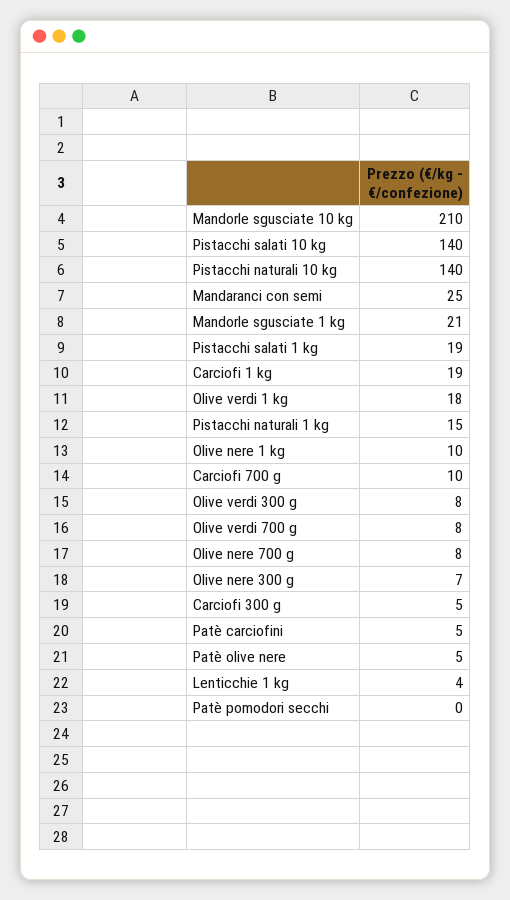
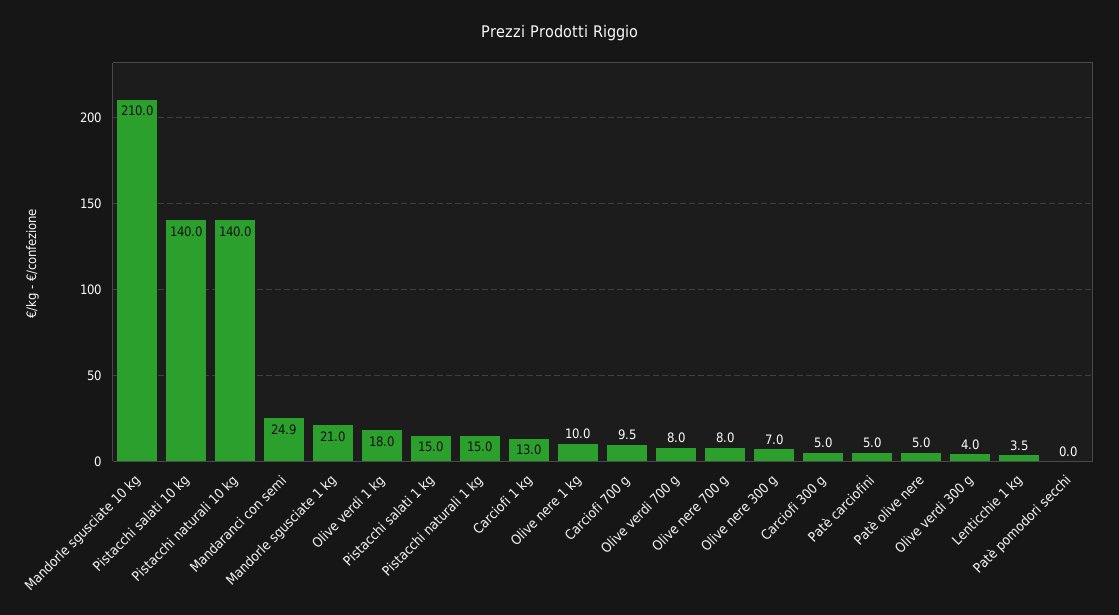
Pistacchi salati 1 kg: 19 -> 15
Carciofi 1 kg: 19 -> 13
Olive verdi 300 g: 8 -> 4

